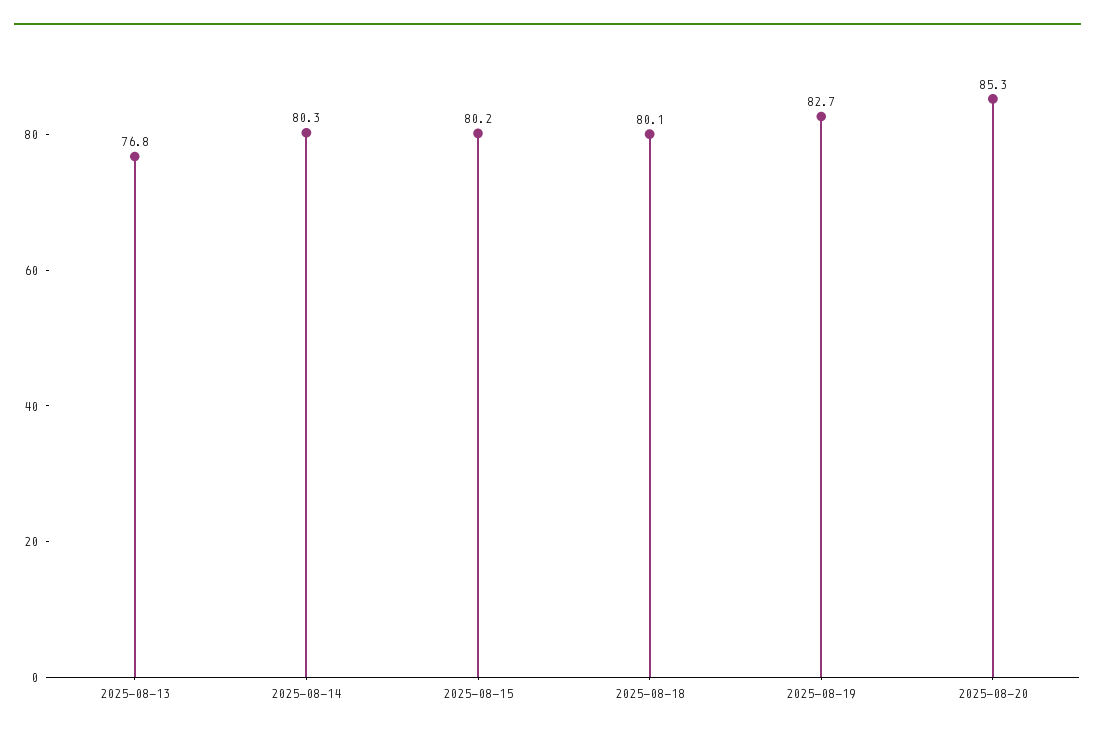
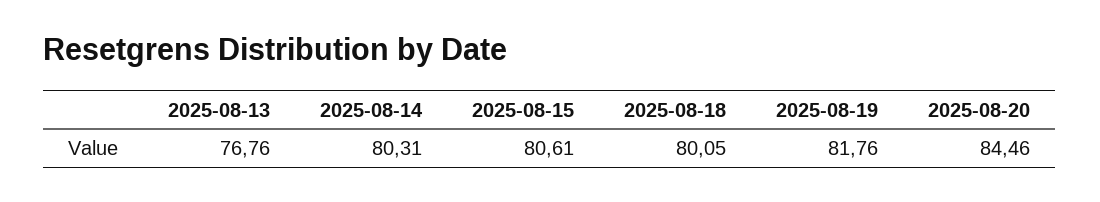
2025-08-15: 80.2 -> 80.61
2025-08-19: 82.7 -> 81.76
2025-08-20: 85.3 -> 84.46

